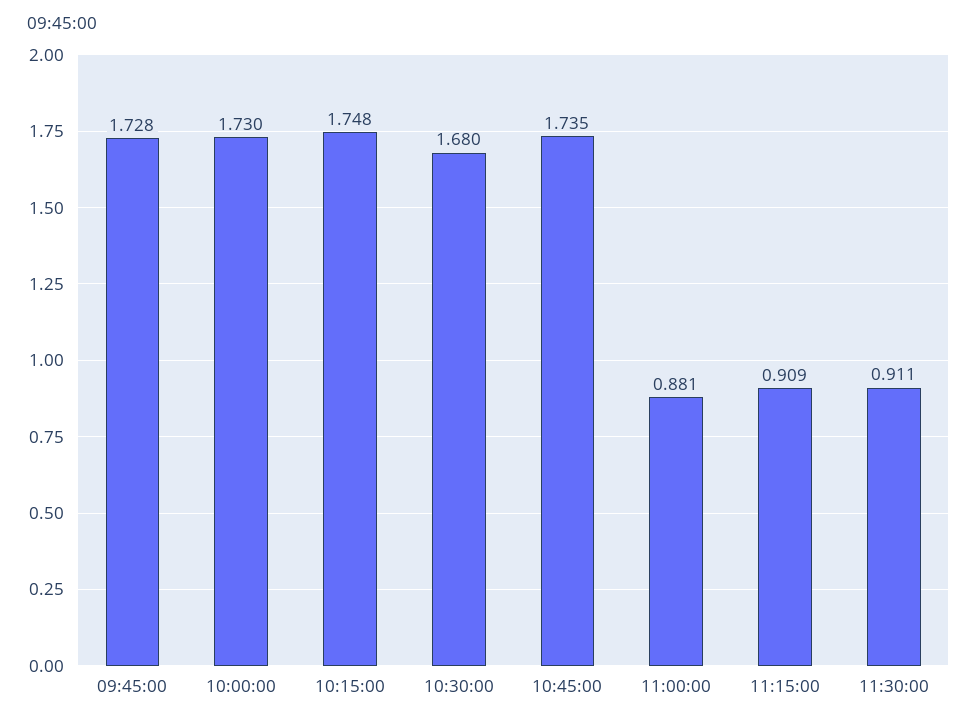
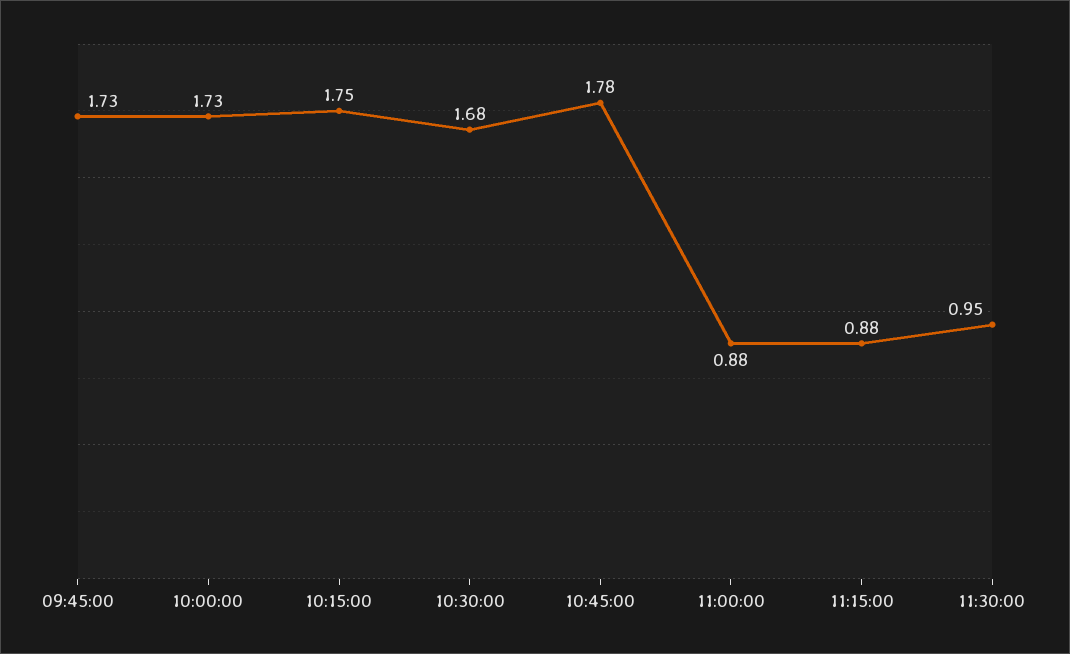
10:45:00: 1.735 -> 1.78
11:15:00: 0.909 -> 0.88
11:30:00: 0.911 -> 0.95

